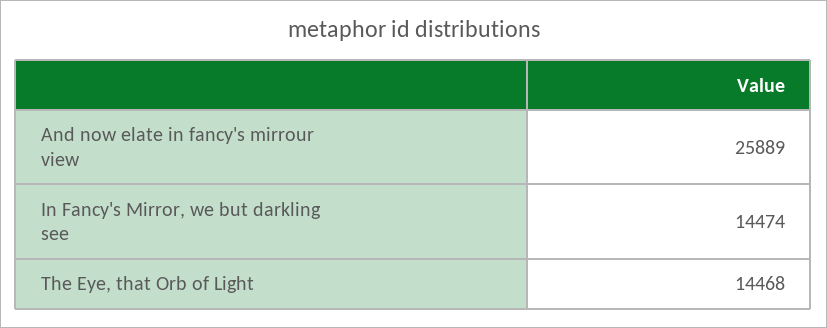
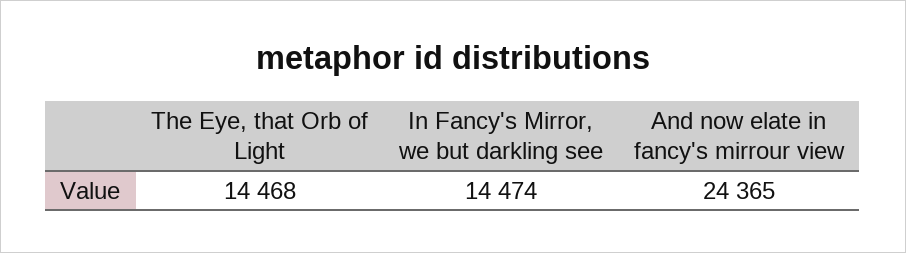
And now elate in fancy's mirrour view: 25889 -> 24365

